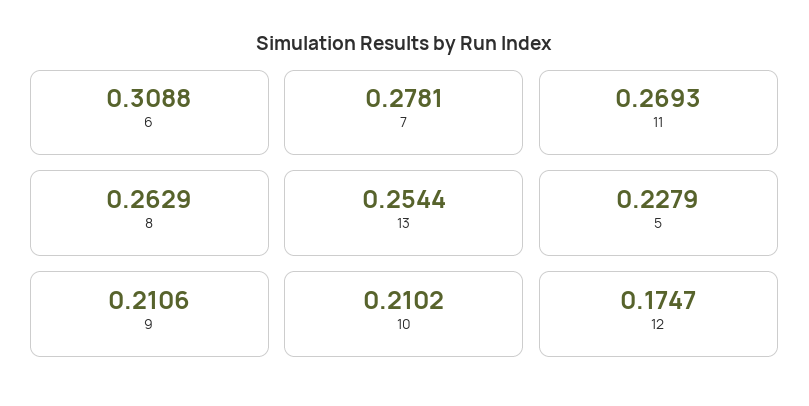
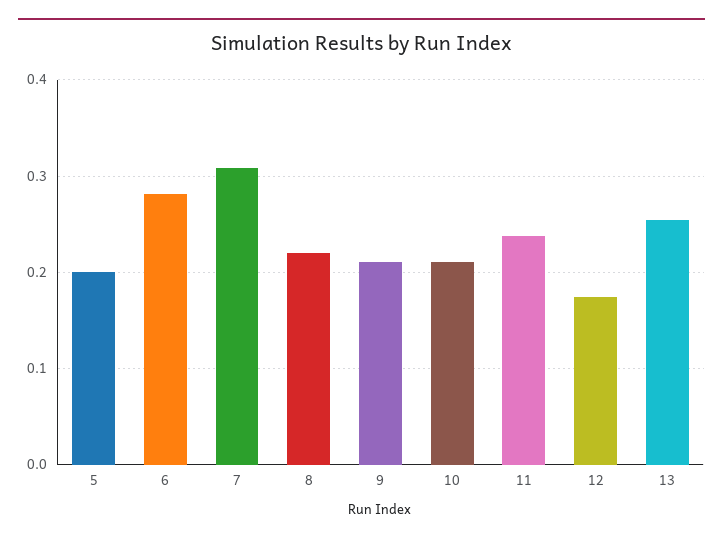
6: 0.3088 -> 0.28
7: 0.2781 -> 0.31
11: 0.2693 -> 0.24
8: 0.2629 -> 0.22
5: 0.2279 -> 0.2

